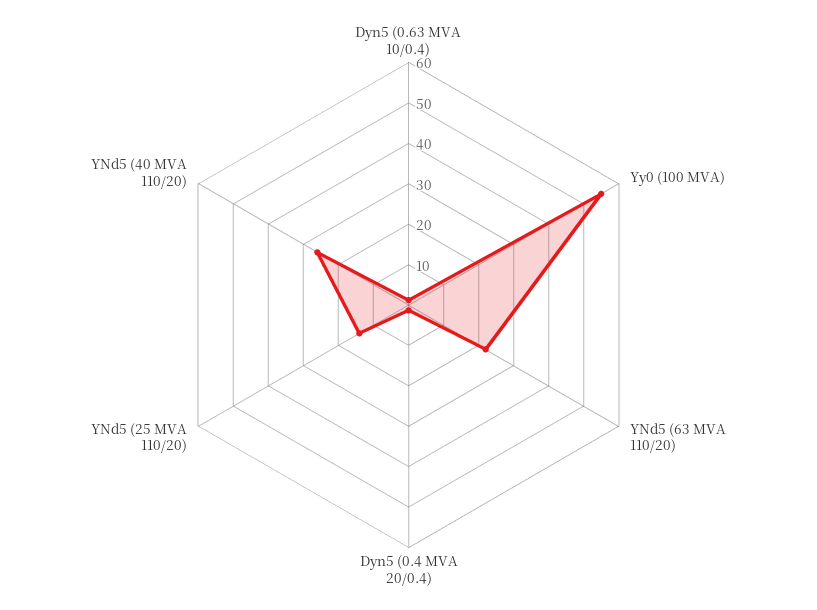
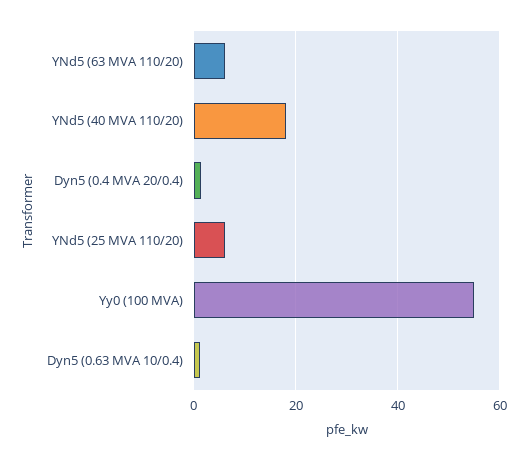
YNd5 (63 MVA 110/20): 22 -> 6
YNd5 (25 MVA 110/20): 14 -> 6
YNd5 (40 MVA 110/20): 26 -> 18

